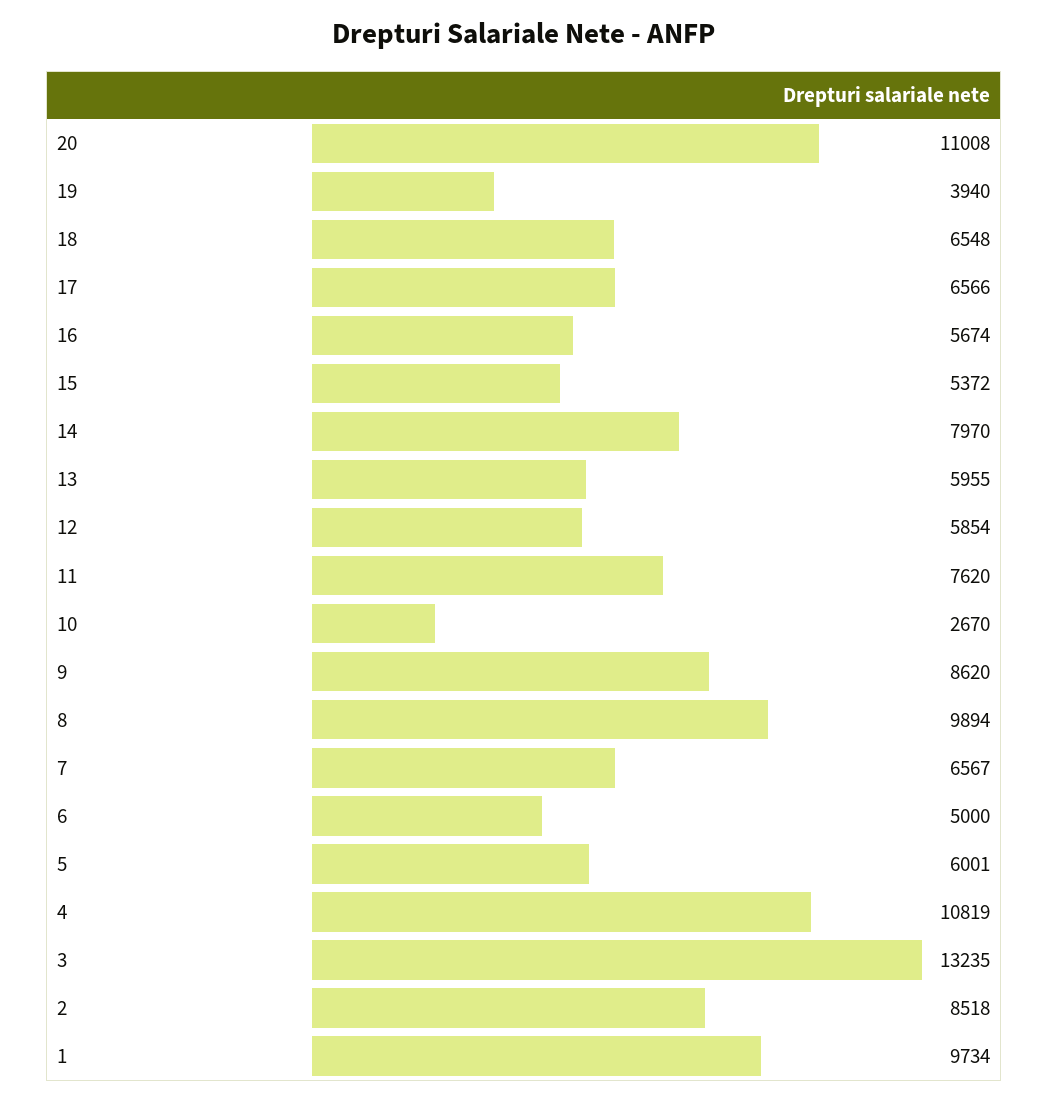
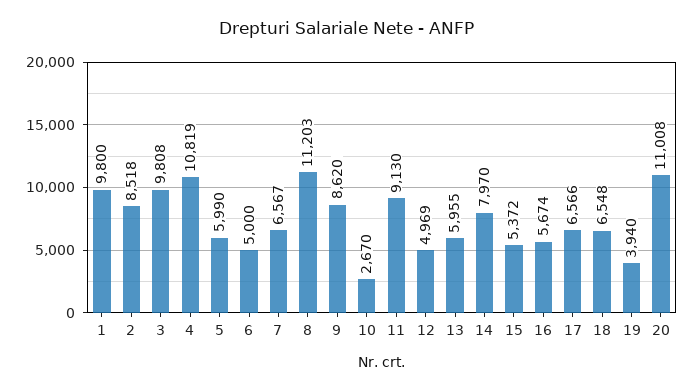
12: 5854 -> 4969
11: 7620 -> 9130
8: 9894 -> 11203
5: 6001 -> 5990
3: 13235 -> 9808
1: 9734 -> 9800

